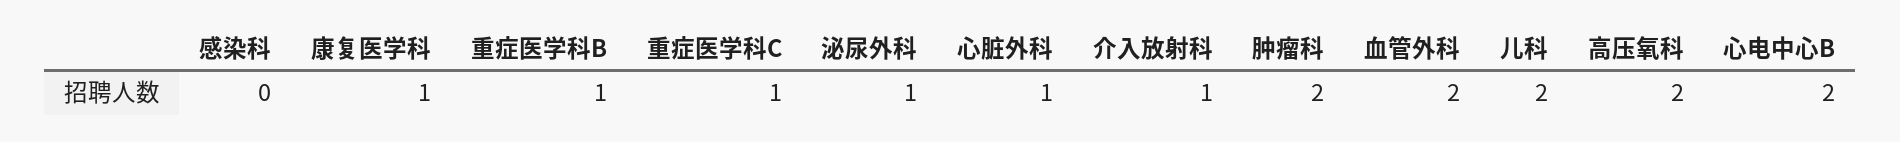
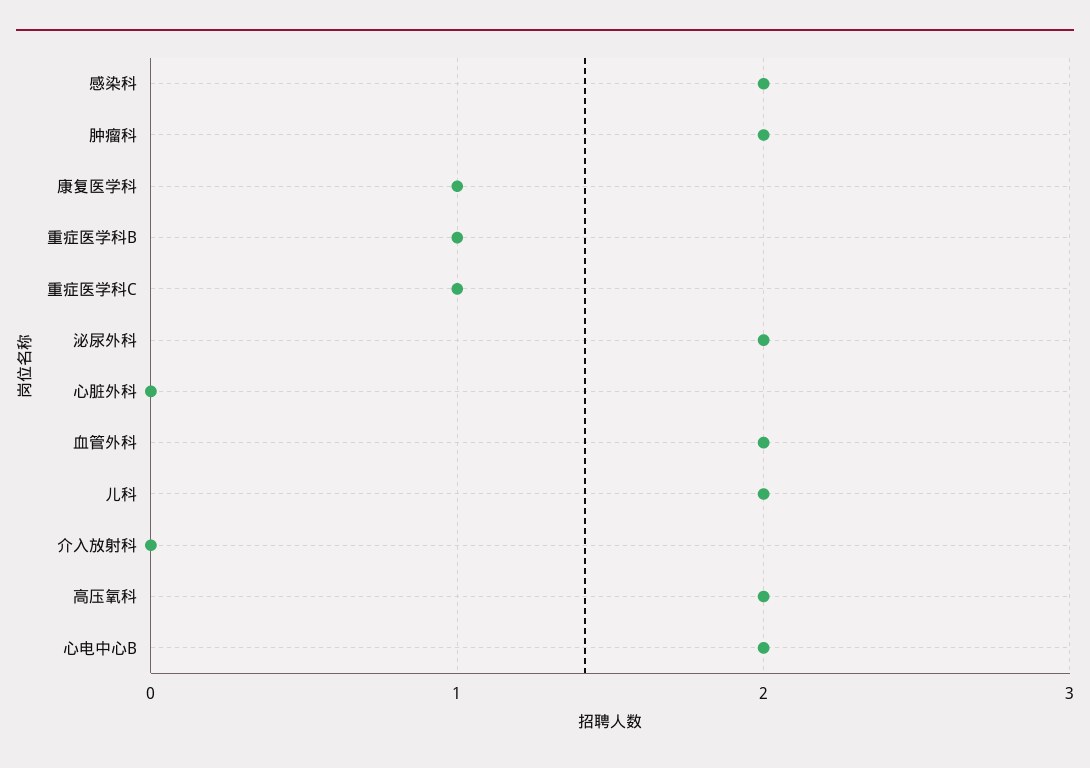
感染科: 0 -> 2
泌尿外科: 1 -> 2
心脏外科: 1 -> 0
介入放射科: 1 -> 0

